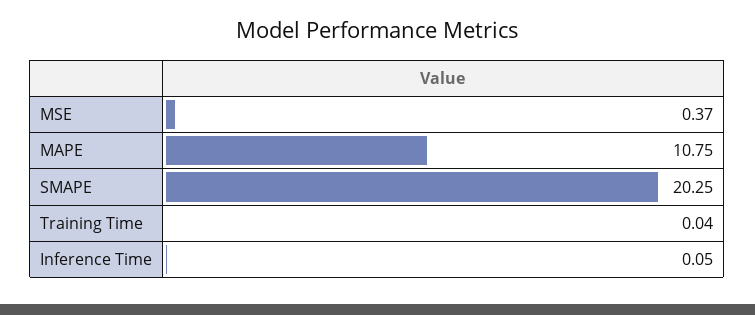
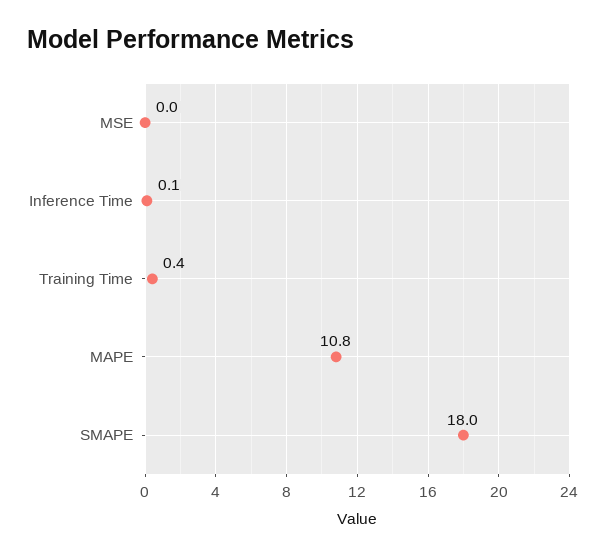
MSE: 0.37 -> 0
SMAPE: 20.25 -> 18
Training Time: 0.04 -> 0.4

